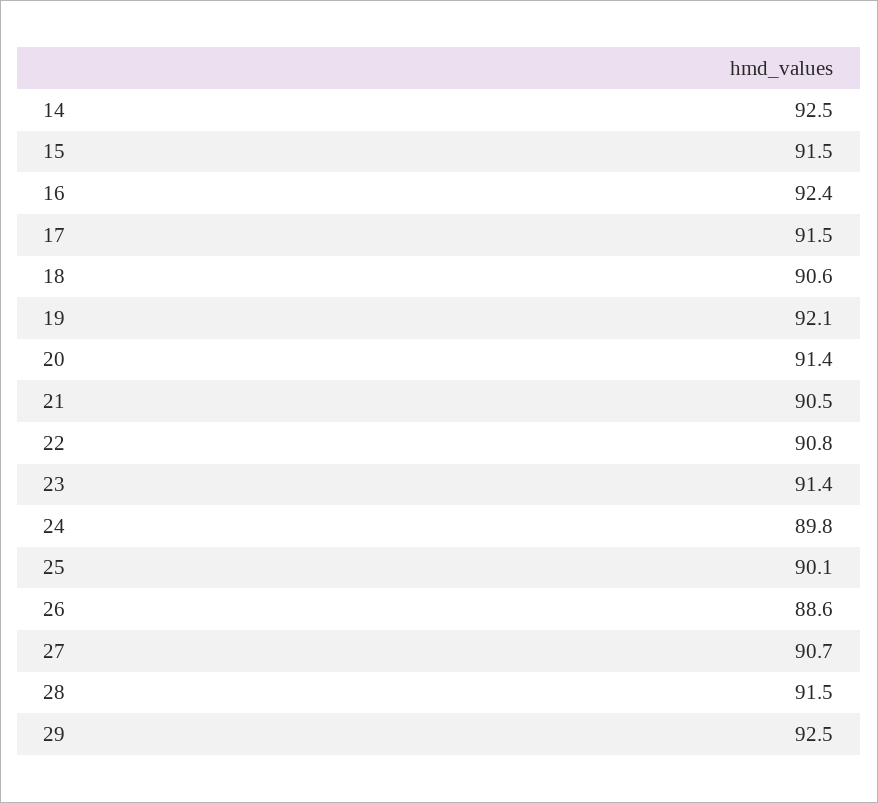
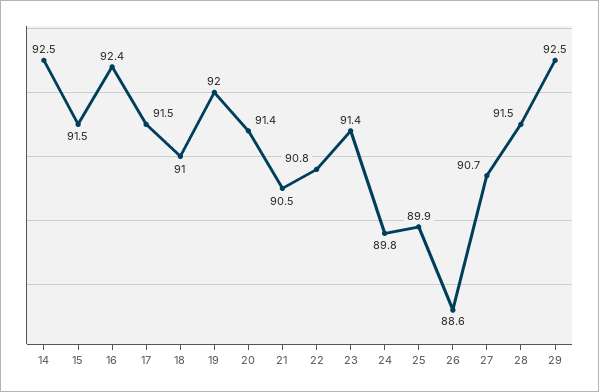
18: 90.6 -> 91
19: 92.1 -> 92
25: 90.1 -> 89.9

